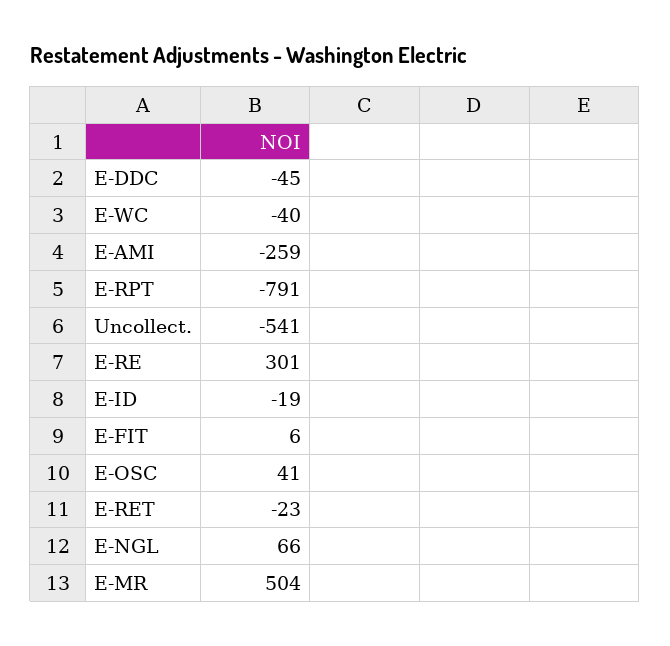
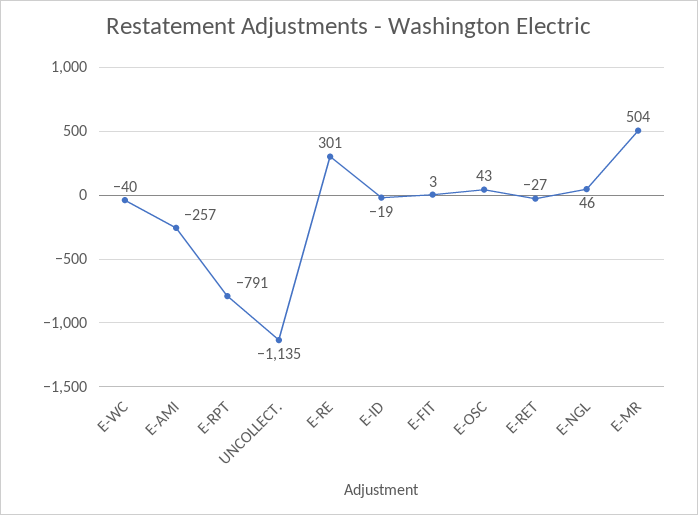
E-DDC: -45 -> none
E-AMI: -259 -> -257
Uncollect.: -541 -> -1135
E-FIT: 6 -> 3
E-OSC: 41 -> 43
E-RET: -23 -> -27
E-NGL: 66 -> 46

